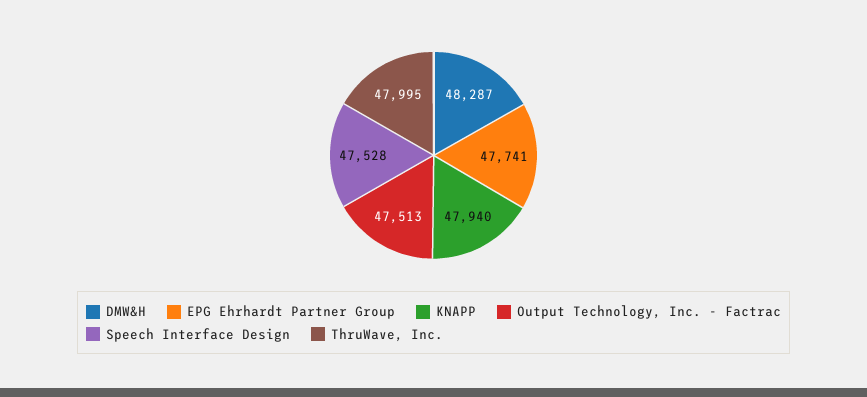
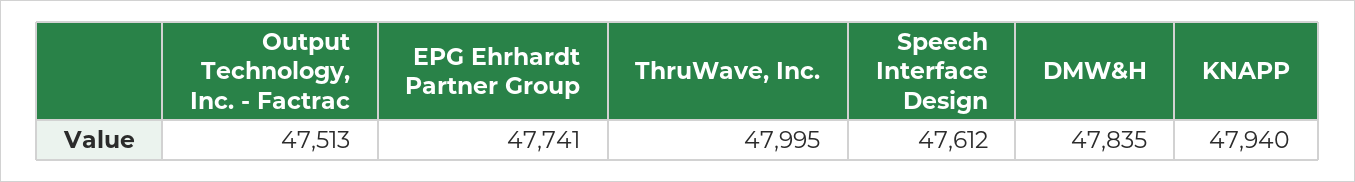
DMW&H: 48287 -> 47835
Speech Interface Design: 47528 -> 47612

